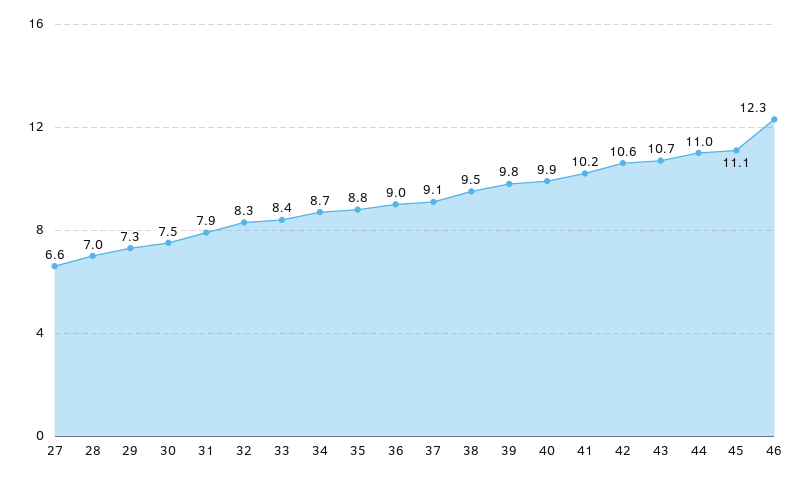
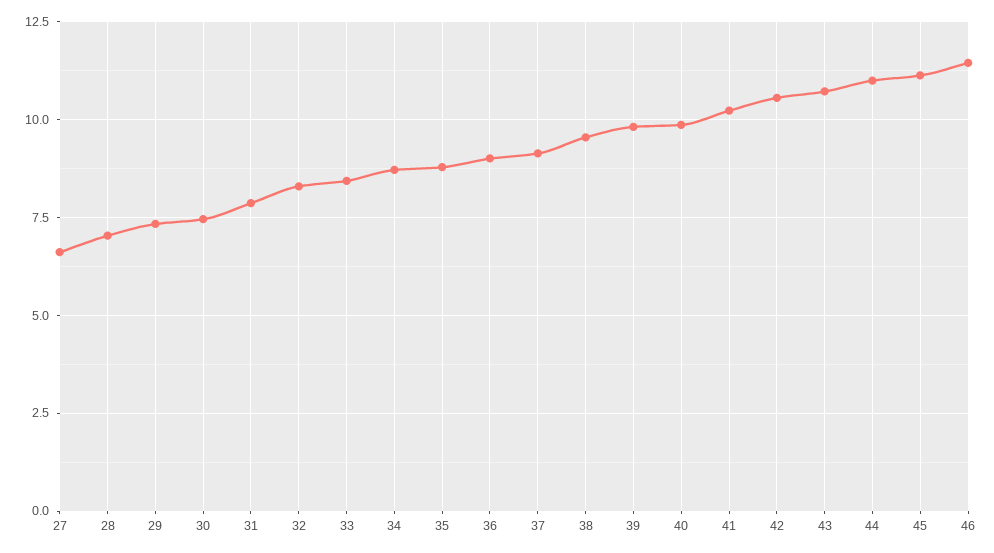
46: 12.3 -> 11.5

